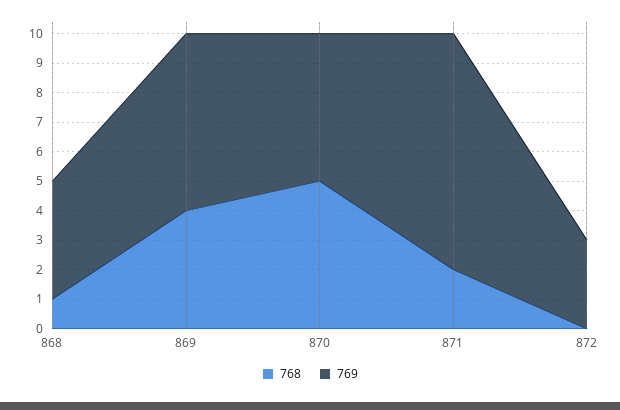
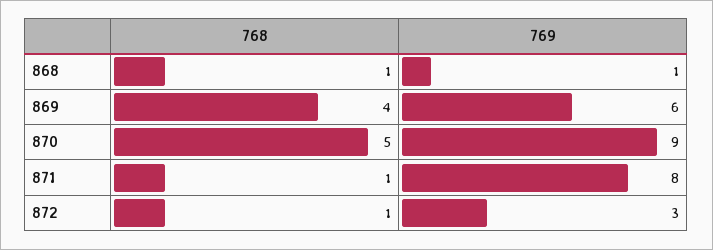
769, 868: 4 -> 1
769, 870: 5 -> 9
768, 871: 2 -> 1
768, 872: 0 -> 1

